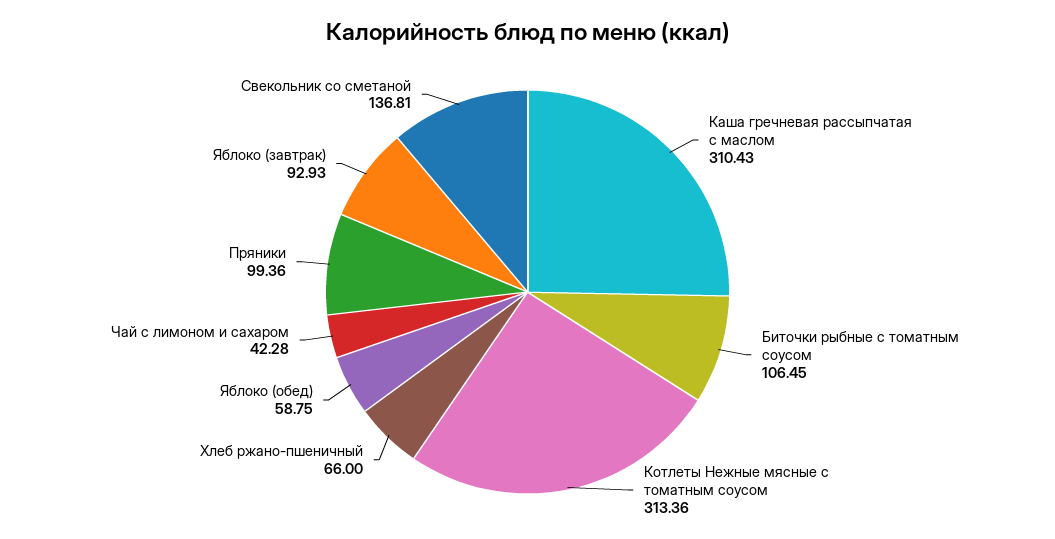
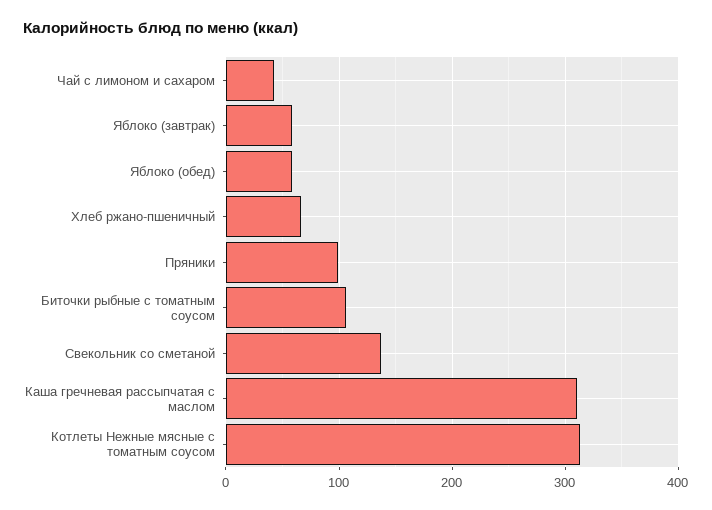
Яблоко (завтрак): 92.93 -> 60

